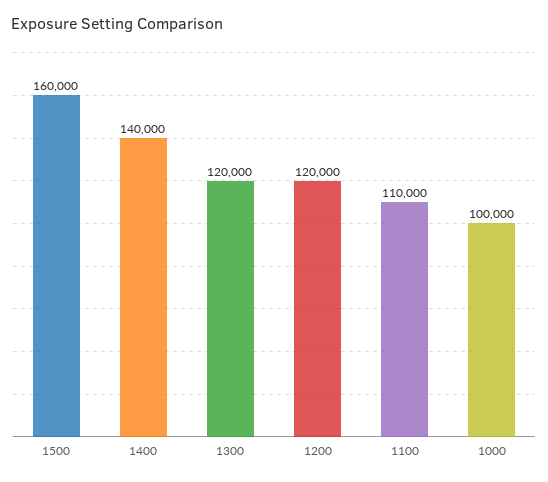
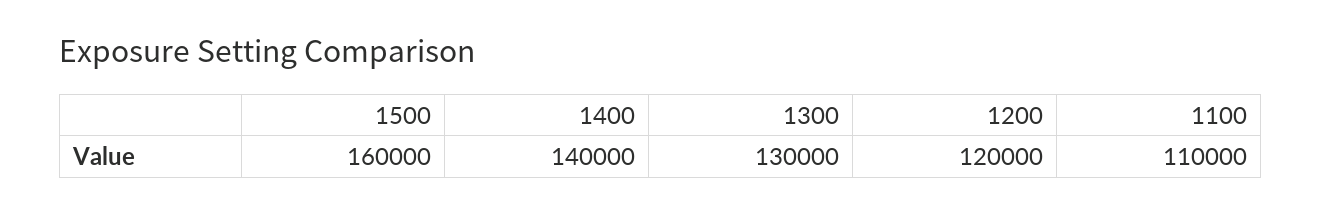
1300: 120000 -> 130000
1000: 100000 -> none

